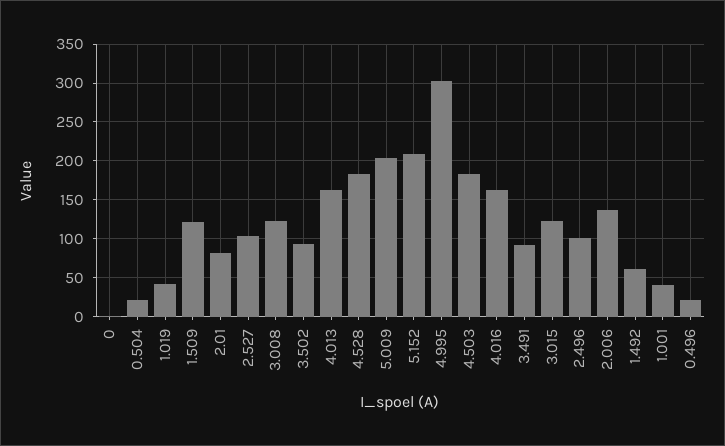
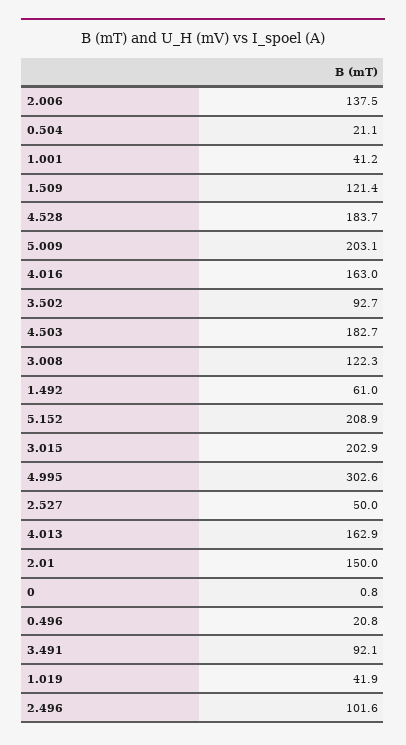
2.01: 80 -> 150
2.527: 100 -> 50
3.015: 120 -> 202.9

